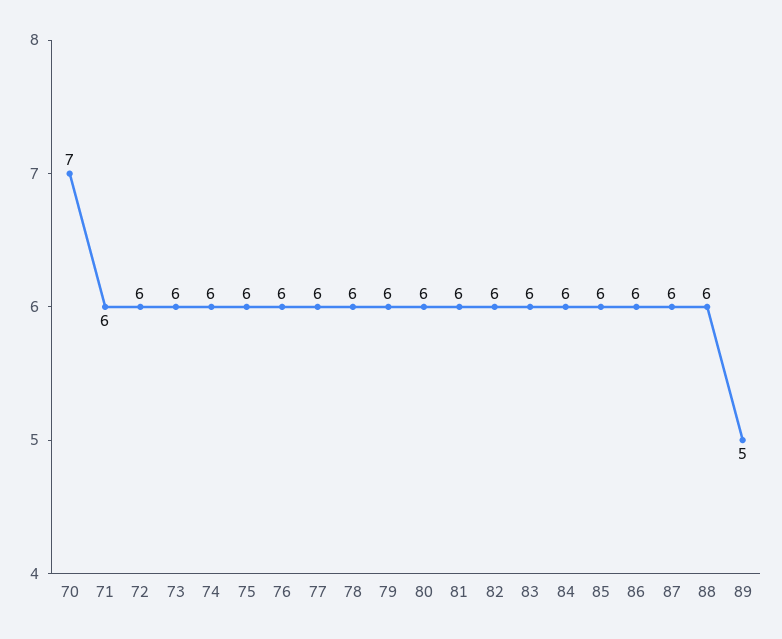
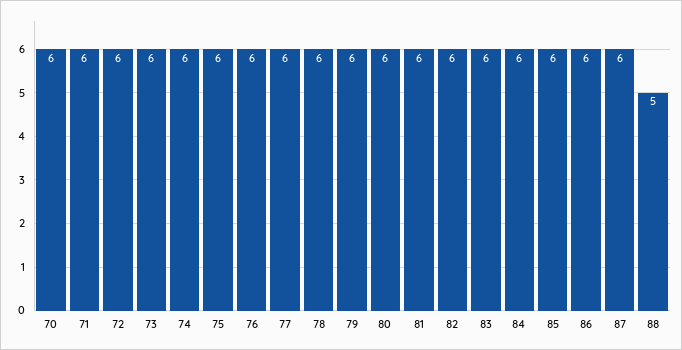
70: 7 -> 6
88: 6 -> 5
89: 5 -> none

